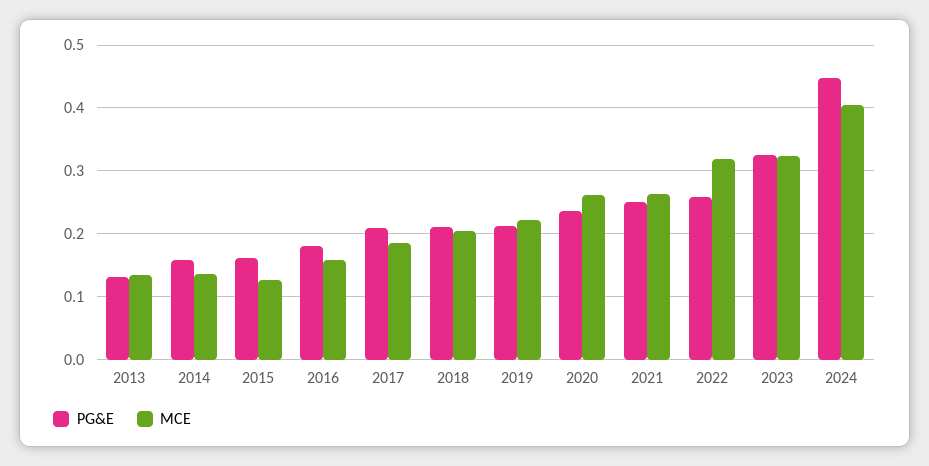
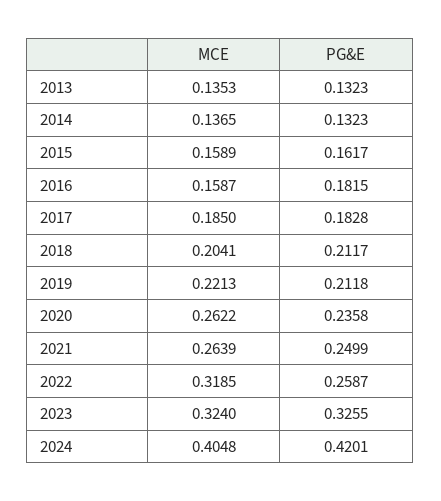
PG&E, 2014: 0.16 -> 0.1323
MCE, 2015: 0.13 -> 0.1589
PG&E, 2017: 0.21 -> 0.1828
PG&E, 2024: 0.45 -> 0.4201

